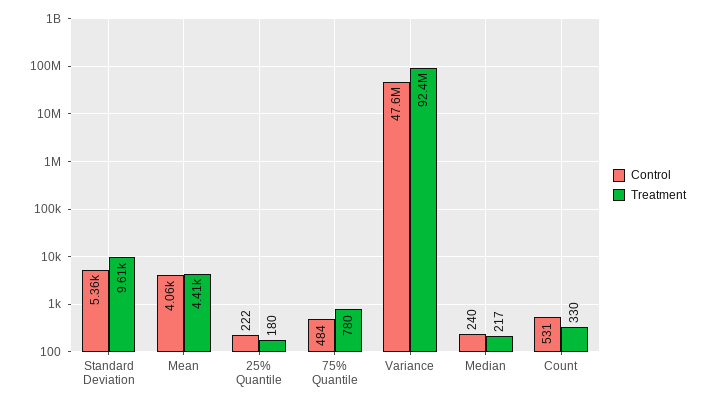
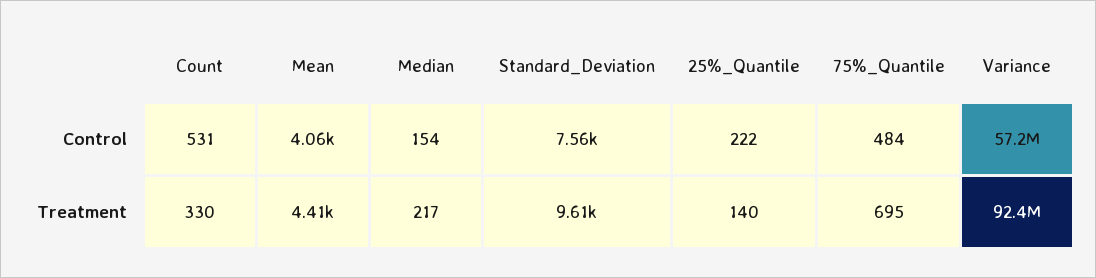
Control, Standard Deviation: 5360 -> 7560
Treatment, 25% Quantile: 180 -> 140
Treatment, 75% Quantile: 780 -> 695
Control, Variance: 47600000 -> 57200000
Control, Median: 240 -> 154

